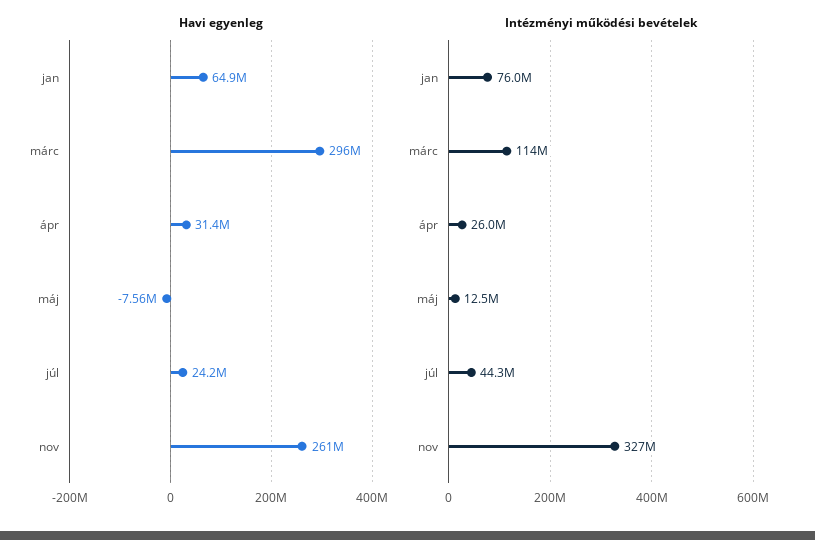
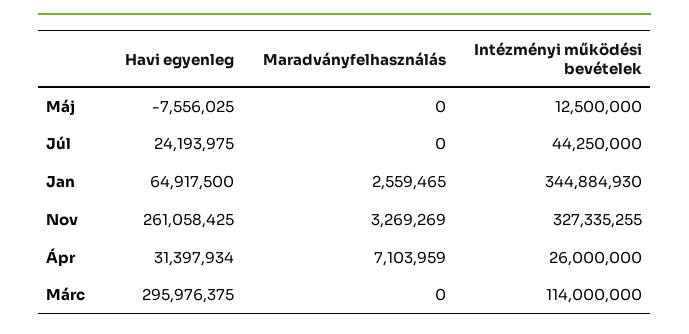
Intézményi működési bevételek, jan: 76000000 -> 344884930
Maradványfelhasználás, máj: none -> 0
Maradványfelhasználás, júl: none -> 0
Maradványfelhasználás, jan: none -> 2559465
Maradványfelhasználás, nov: none -> 3269269
Maradványfelhasználás, ápr: none -> 7103959
Maradványfelhasználás, márc: none -> 0

